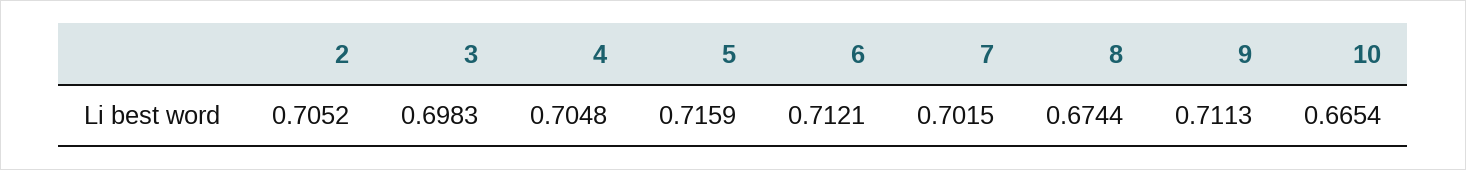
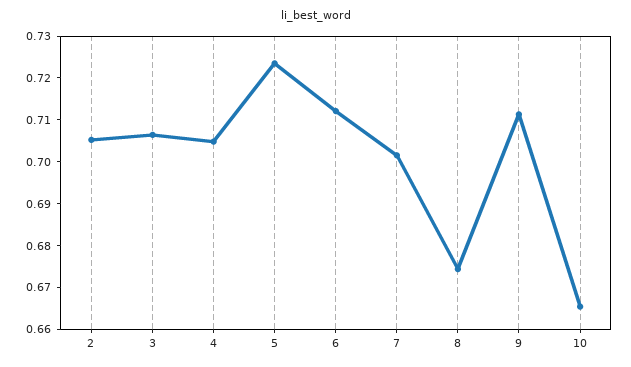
3: 0.6983 -> 0.706
5: 0.7159 -> 0.724

